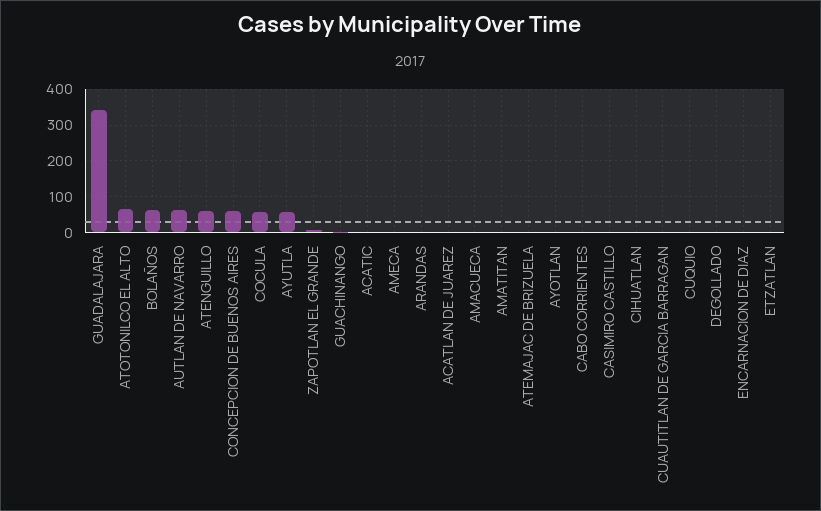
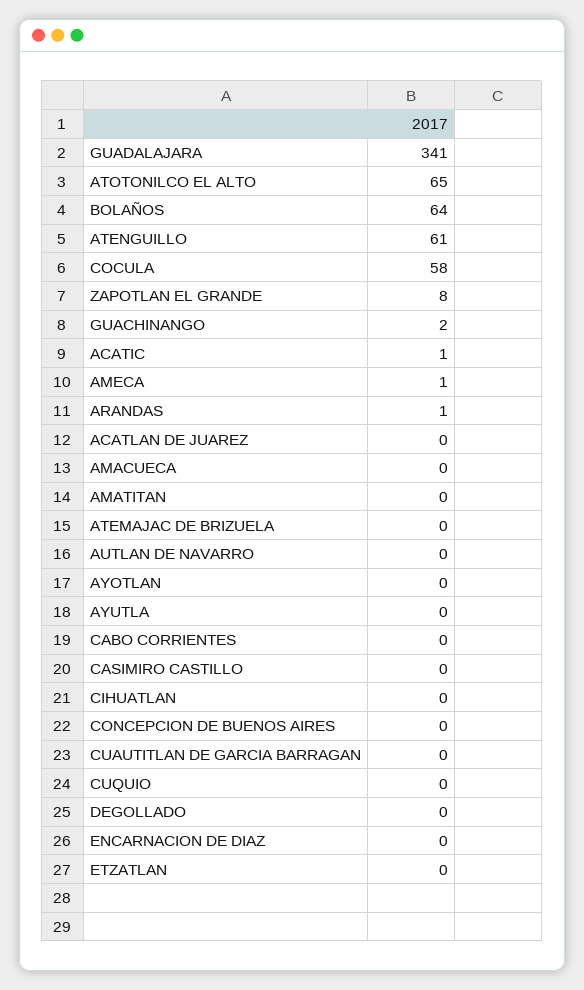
AUTLAN DE NAVARRO: 60 -> 0
CONCEPCION DE BUENOS AIRES: 60 -> 0
AYUTLA: 60 -> 0

